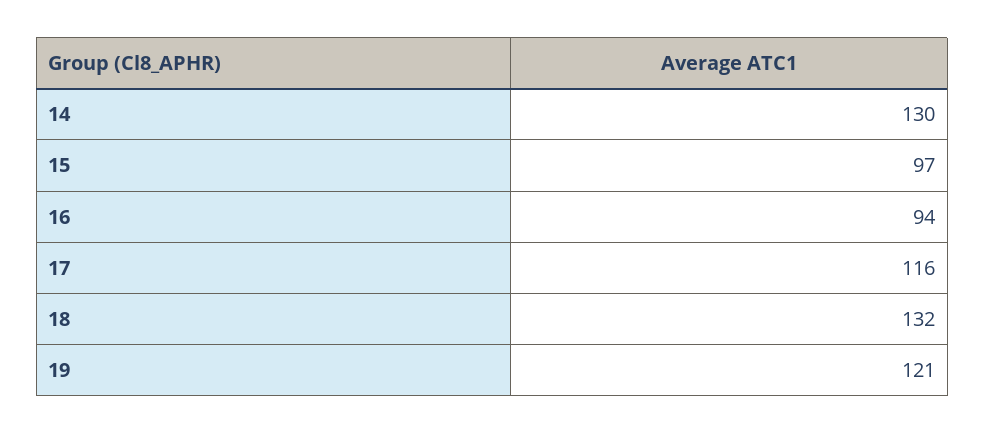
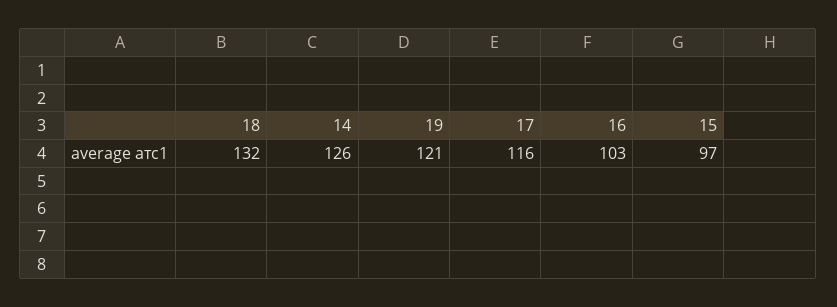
14: 130 -> 126
16: 94 -> 103

